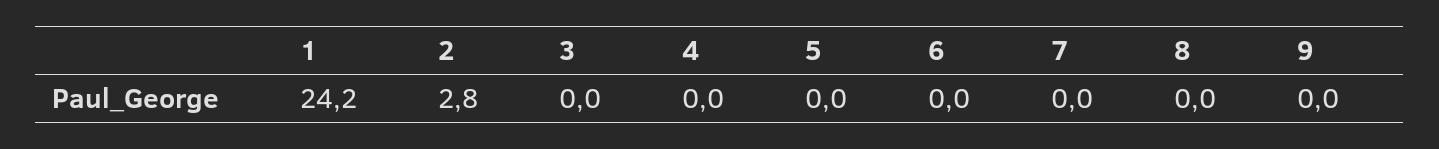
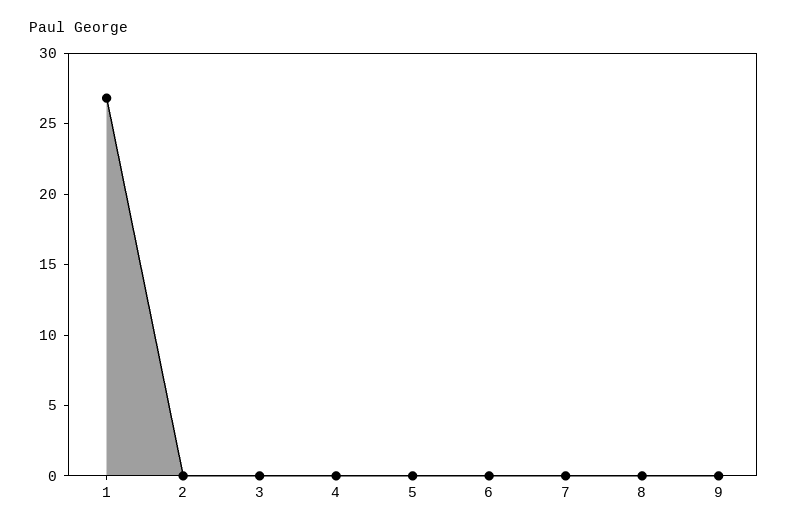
1: 24.2 -> 27
2: 2.8 -> 0

